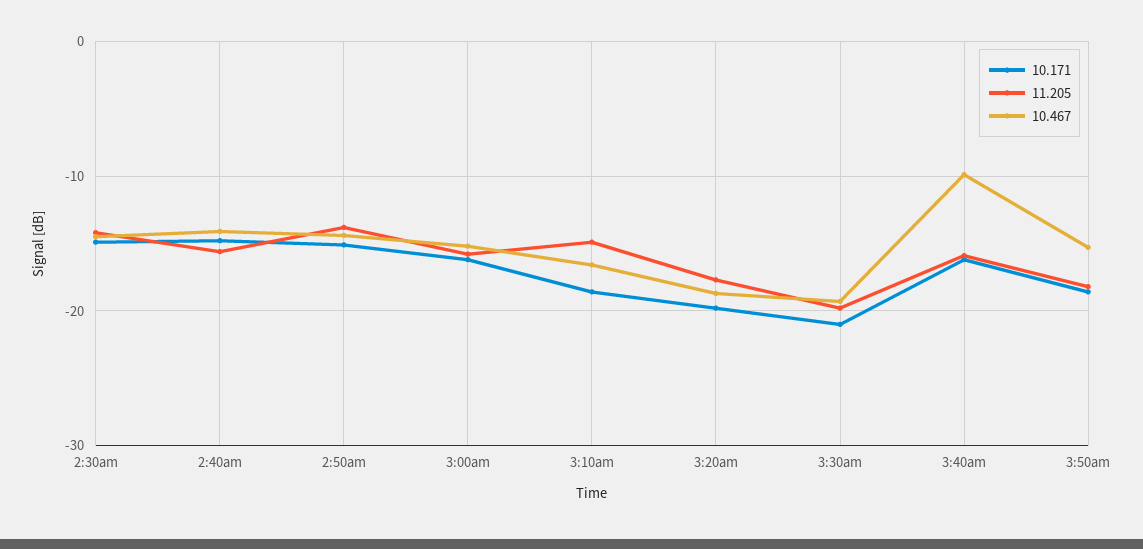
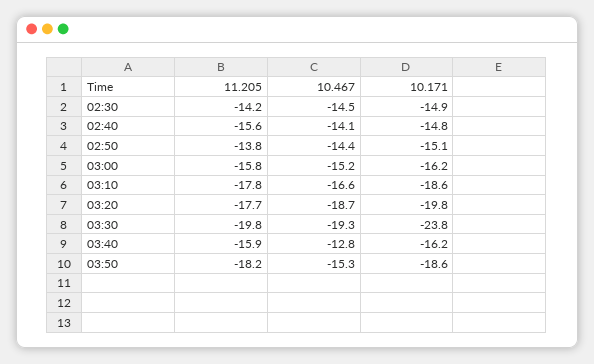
11.205, 3:10am: -15 -> -17.8
10.171, 3:30am: -21 -> -23.8
10.467, 3:40am: -10 -> -12.8

